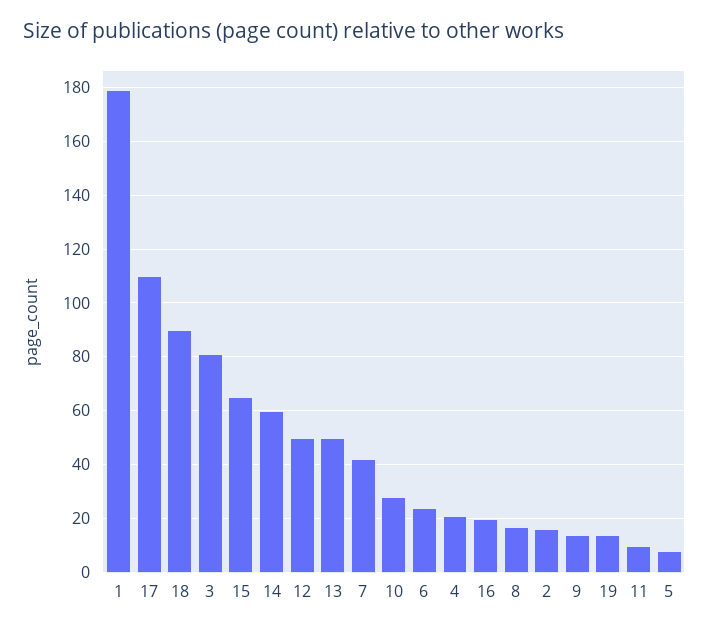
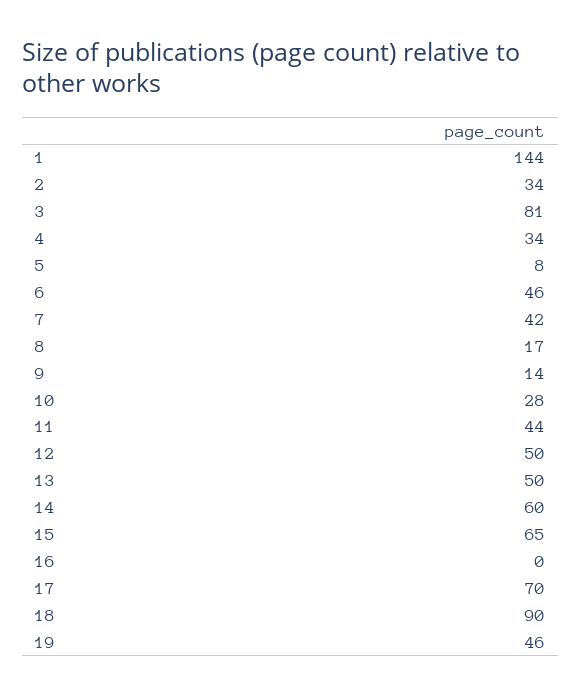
1: 180 -> 144
17: 110 -> 70
6: 25 -> 46
4: 20 -> 34
16: 20 -> 0
2: 15 -> 34
19: 15 -> 46
11: 10 -> 44

